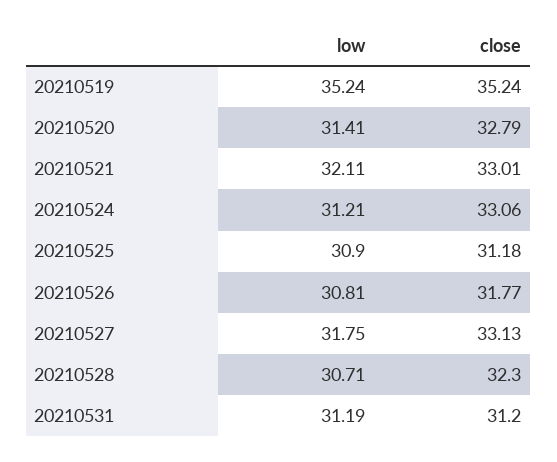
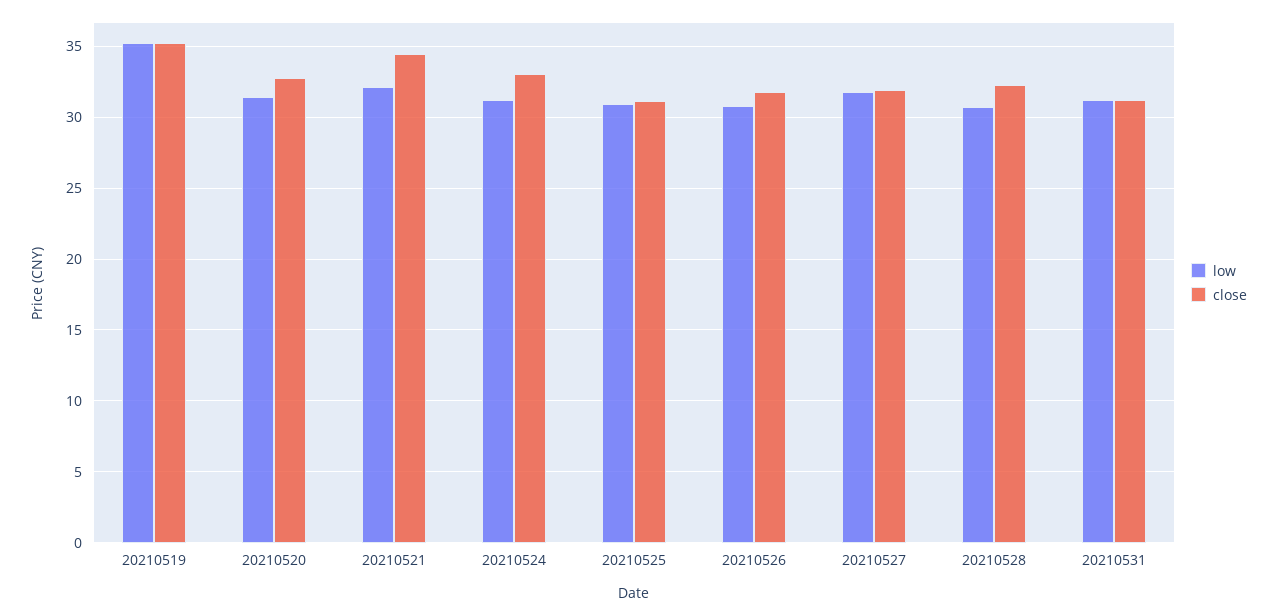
close, 20210521: 33.01 -> 34.5
close, 20210527: 33.13 -> 32

